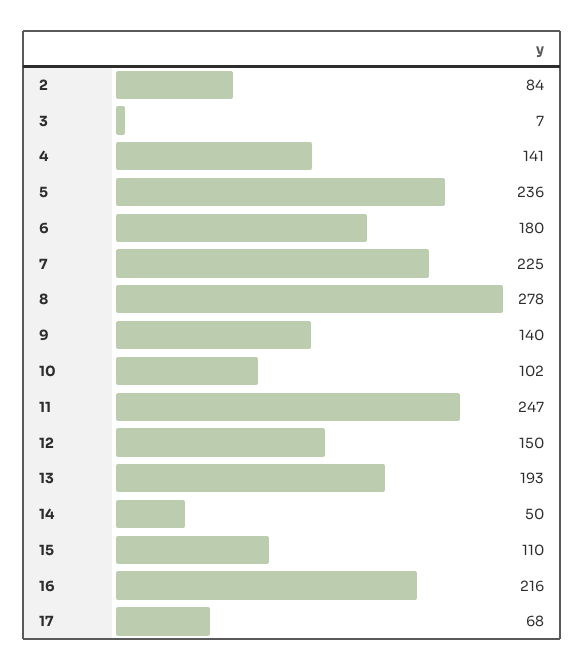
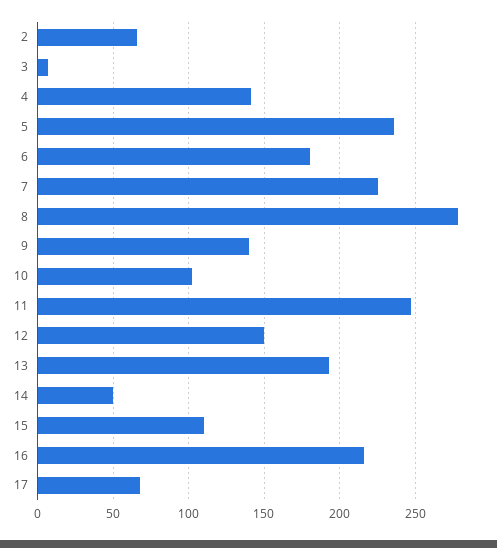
2: 84 -> 65

